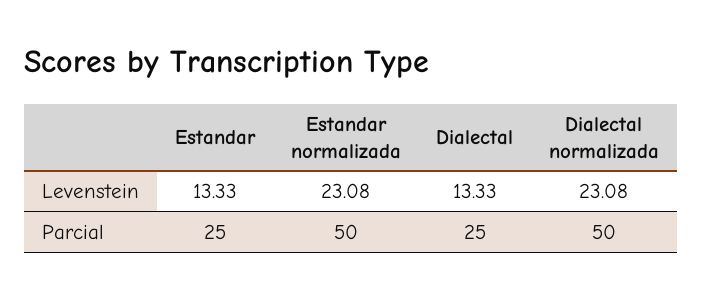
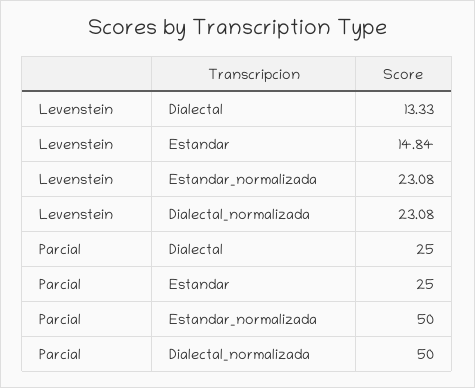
Estandar, Levenstein: 13.33 -> 14.84

